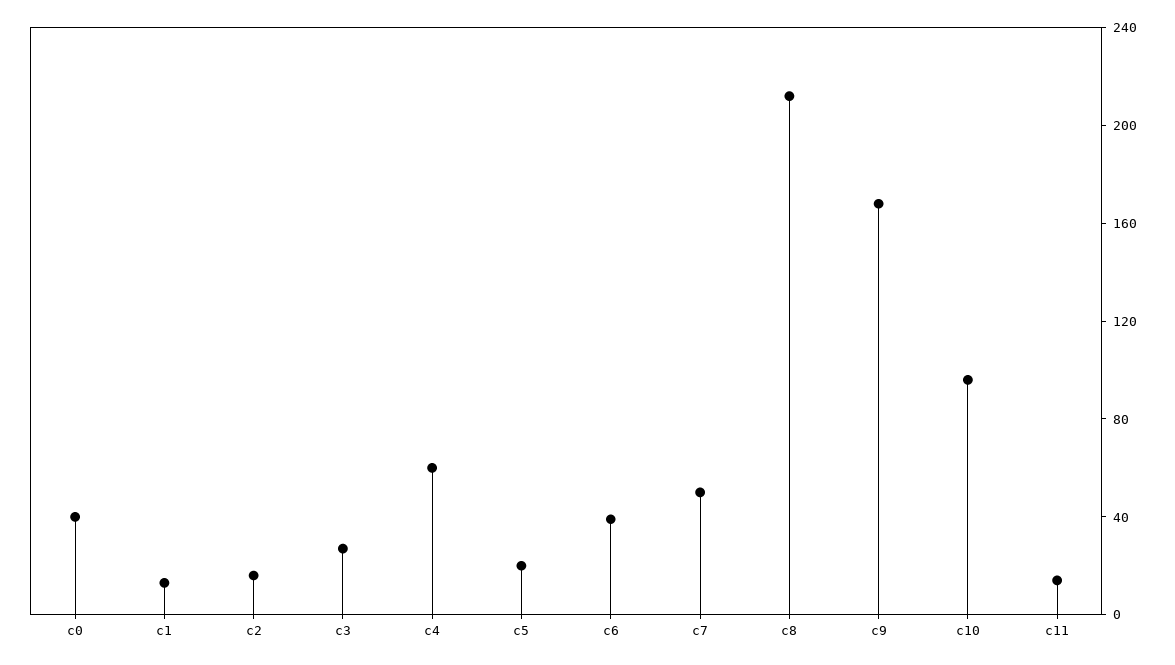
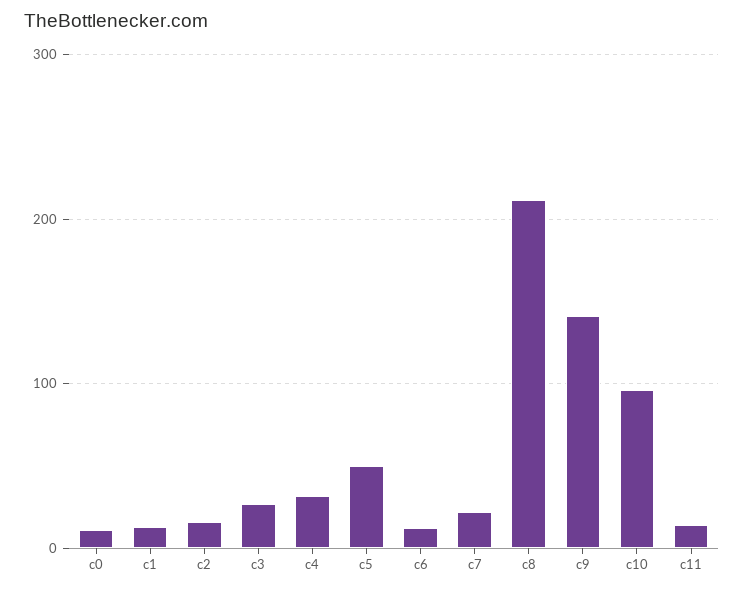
c0: 40 -> 10
c4: 60 -> 30
c5: 20 -> 50
c6: 40 -> 10
c7: 50 -> 20
c9: 170 -> 140

